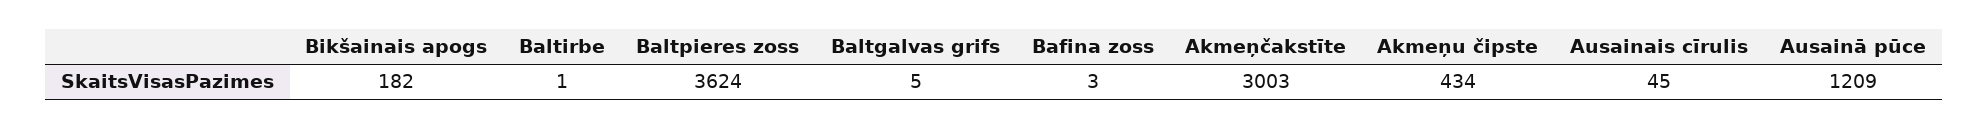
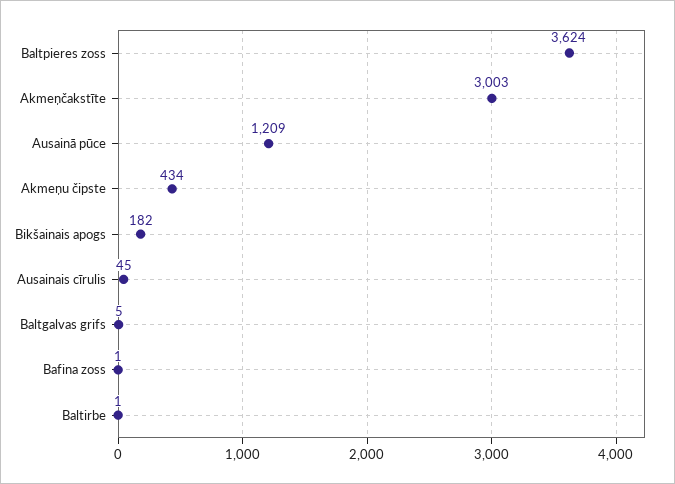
Bafina zoss: 3 -> 1

